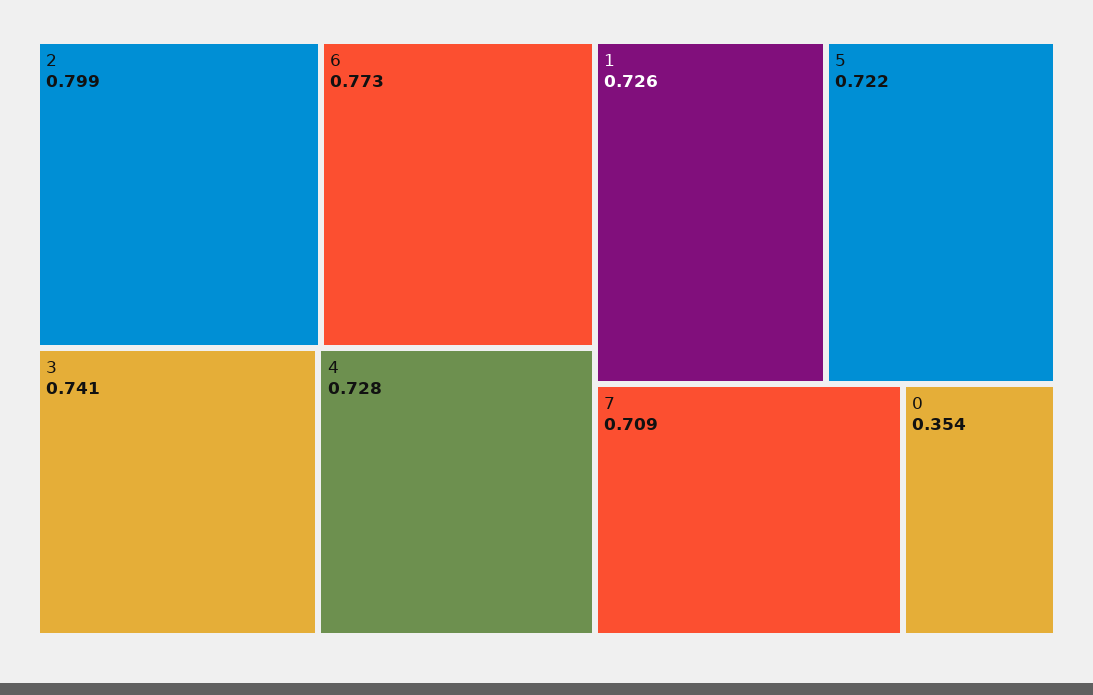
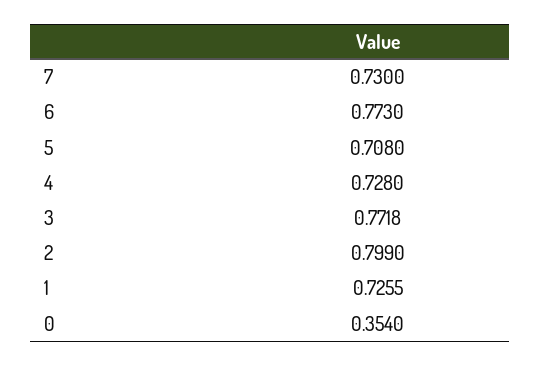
3: 0.741 -> 0.7718
5: 0.722 -> 0.708
7: 0.709 -> 0.73

